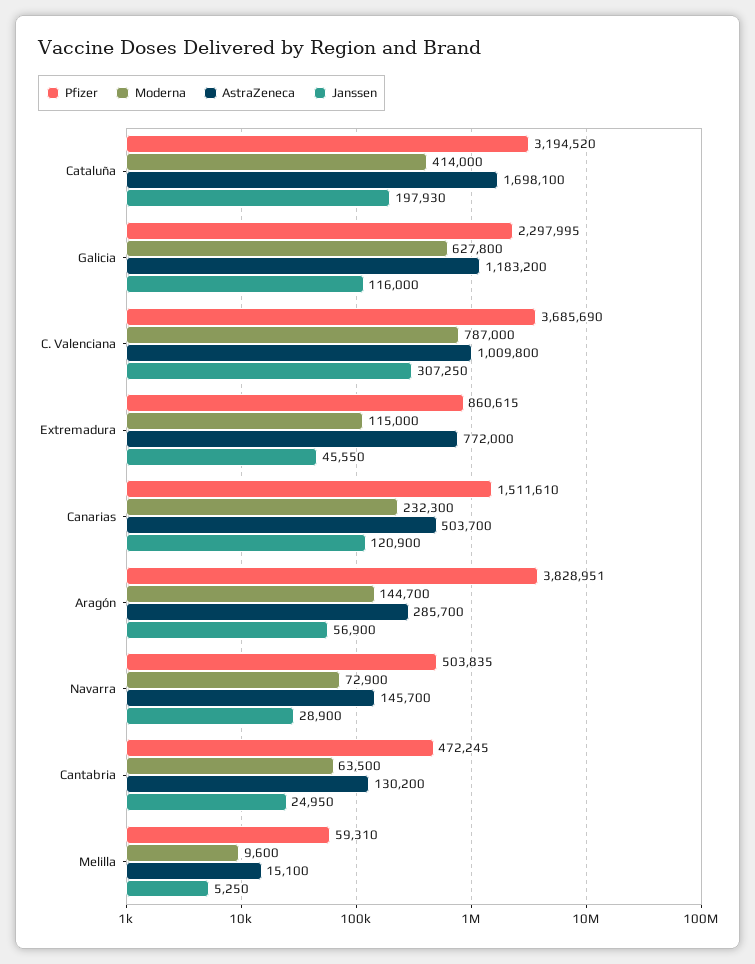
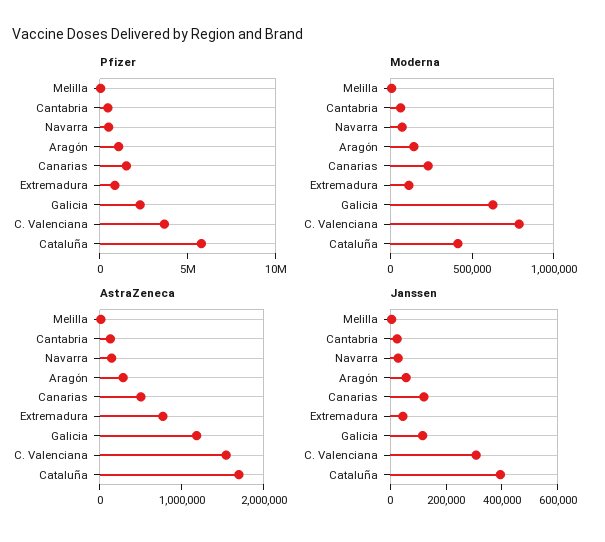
Pfizer, Cataluña: 3194520 -> 6000000
Janssen, Cataluña: 197930 -> 400000
AstraZeneca, C. Valenciana: 1009800 -> 1600000
Pfizer, Aragón: 3828951 -> 1000000

